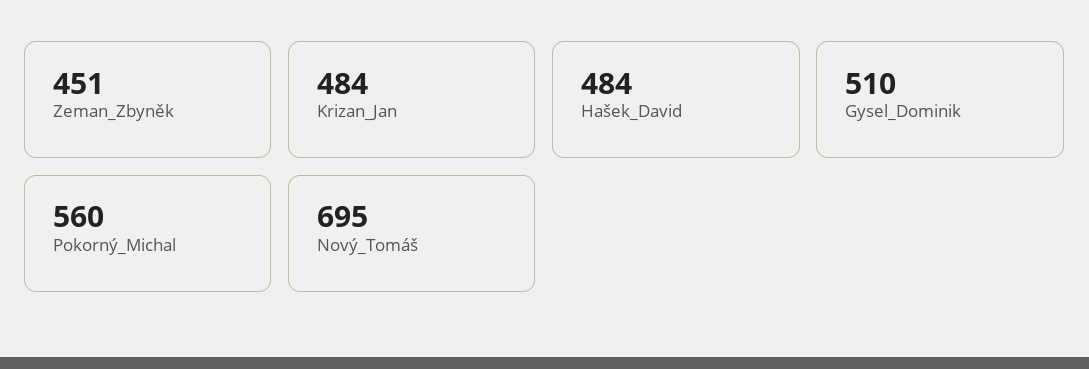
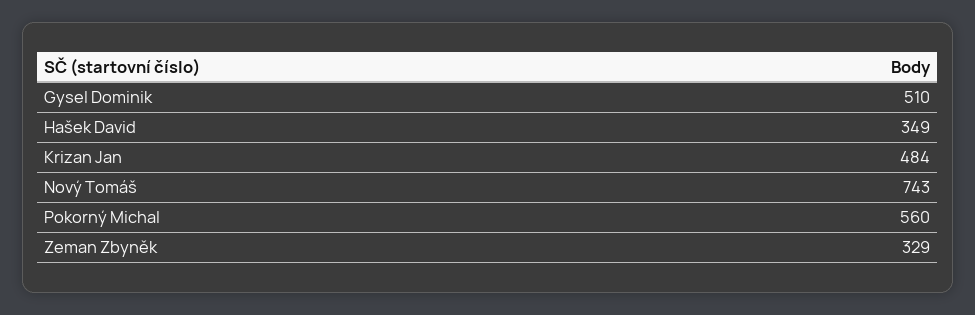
Zeman_Zbyněk: 451 -> 329
Hašek_David: 484 -> 349
Nový_Tomáš: 695 -> 743

